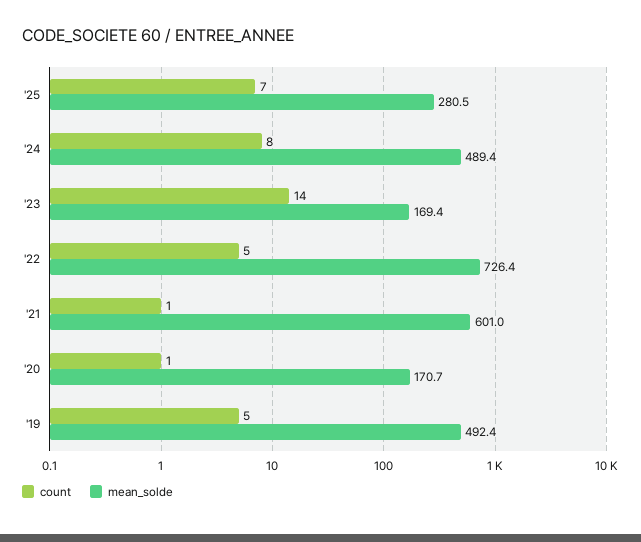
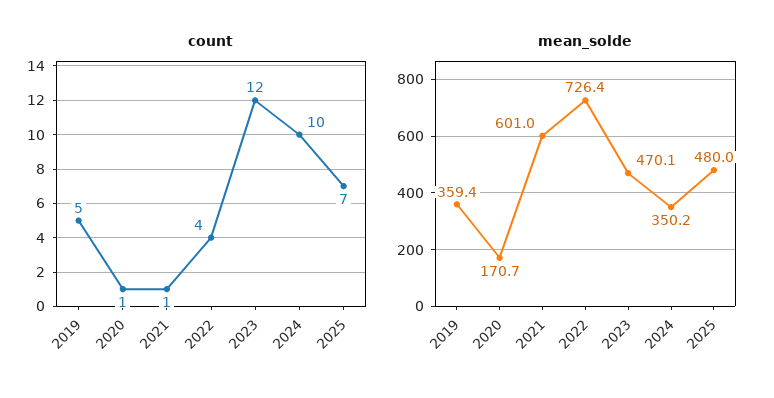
mean_solde, '25: 280.5 -> 480
count, '24: 8 -> 10
mean_solde, '24: 489.4 -> 350.2
count, '23: 14 -> 12
mean_solde, '23: 169.4 -> 470.1
count, '22: 5 -> 4
mean_solde, '19: 492.4 -> 359.4

